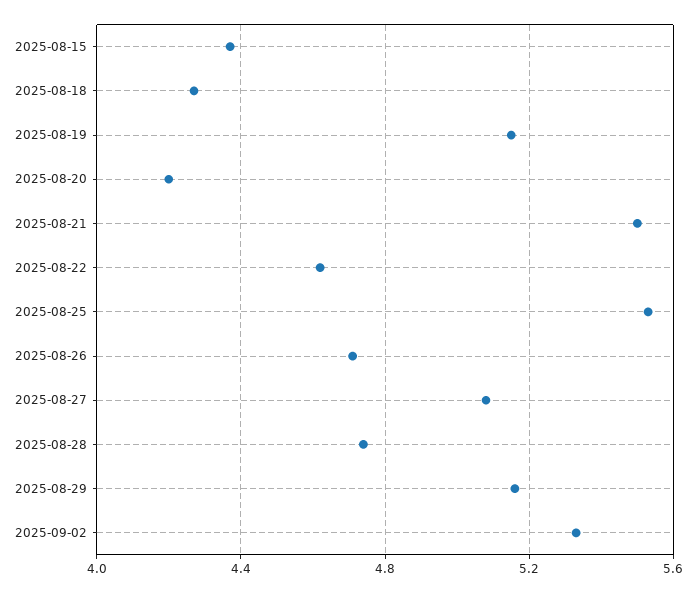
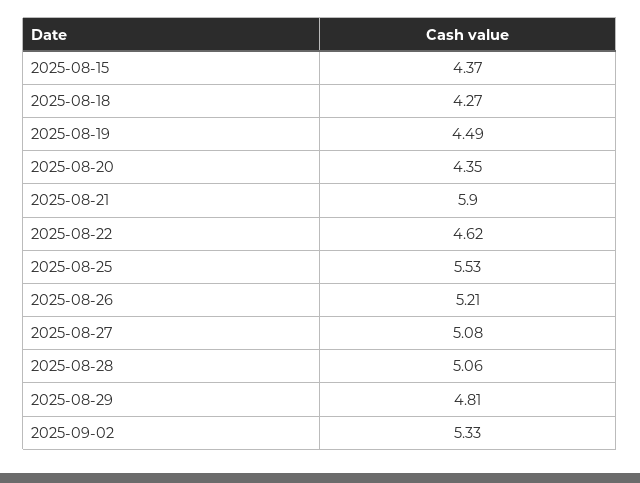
2025-08-19: 5.15 -> 4.49
2025-08-20: 4.2 -> 4.35
2025-08-21: 5.5 -> 5.9
2025-08-26: 4.7 -> 5.21
2025-08-28: 4.75 -> 5.06
2025-08-29: 5.15 -> 4.81

